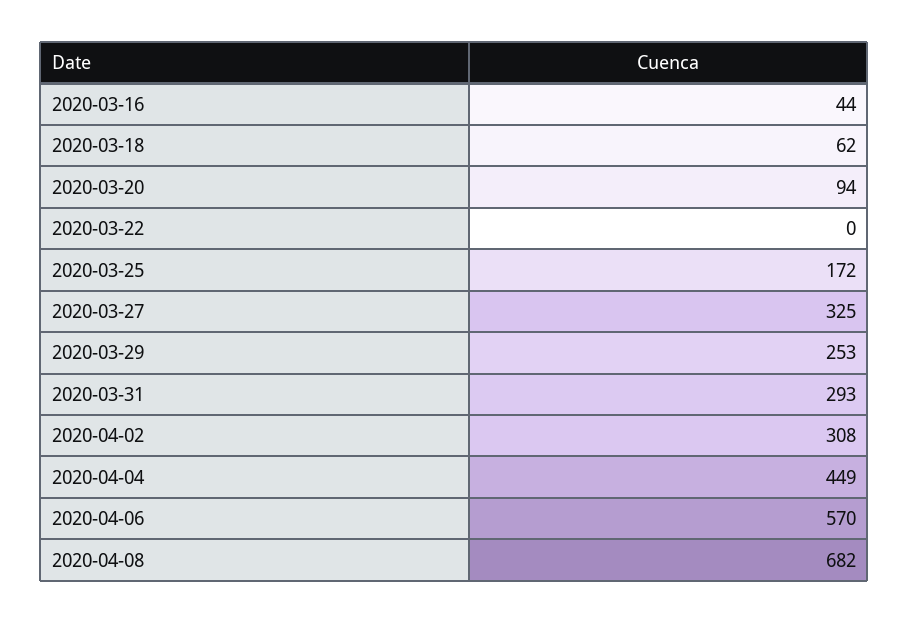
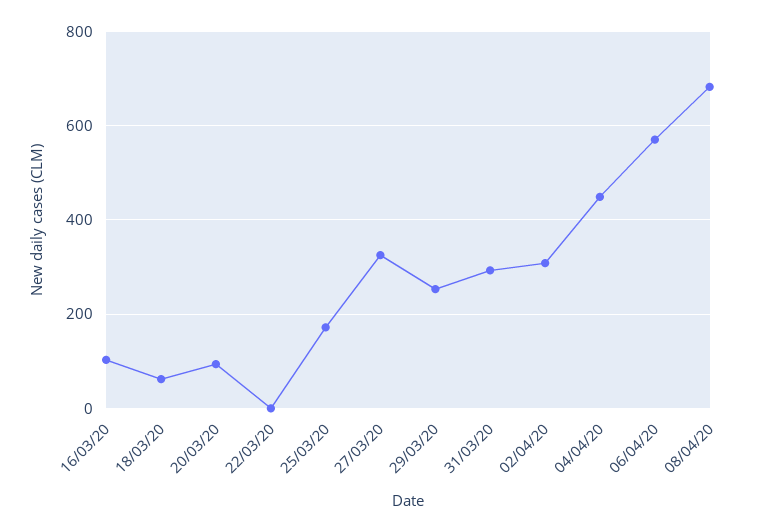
2020-03-16: 44 -> 100

